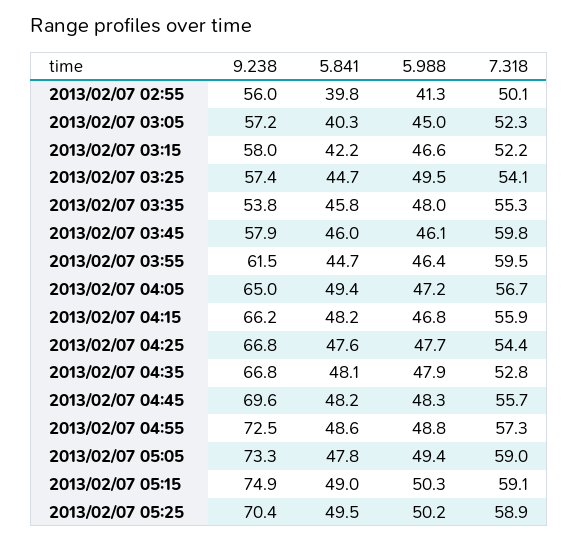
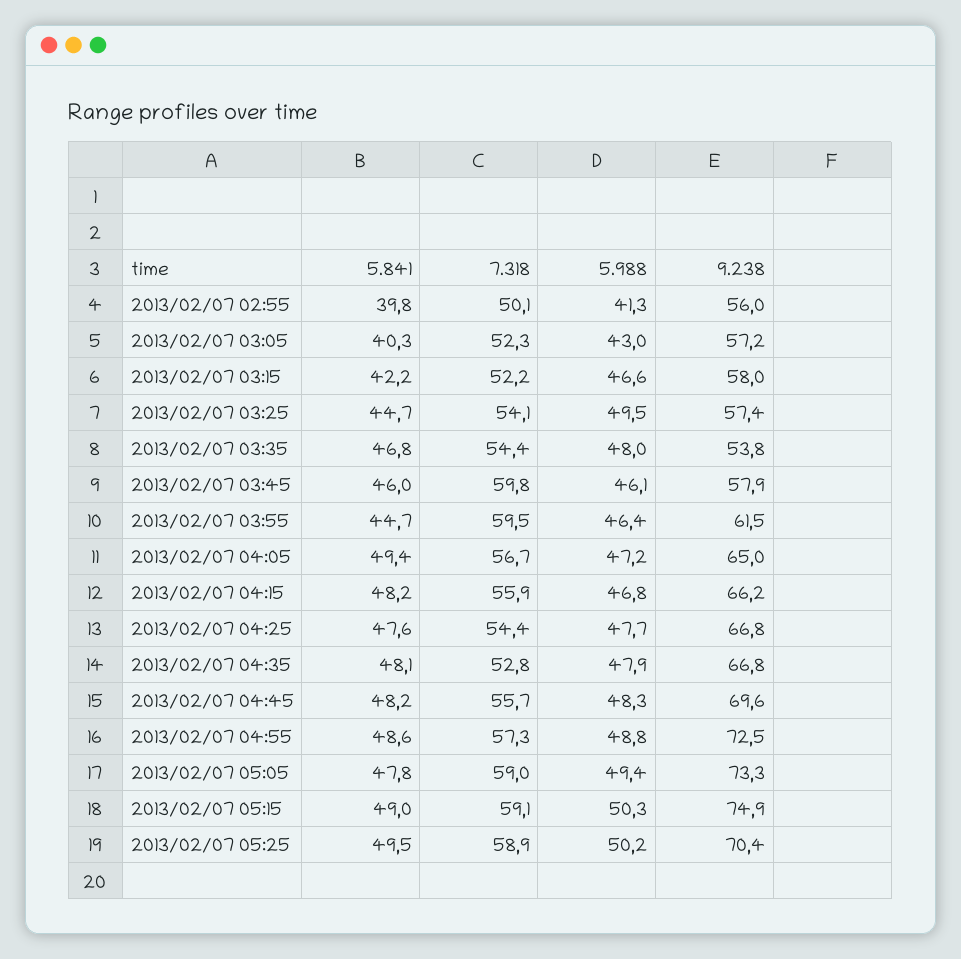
5.988, 2013/02/07 03:05: 45 -> 43
5.841, 2013/02/07 03:35: 45.8 -> 46.8
7.318, 2013/02/07 03:35: 55.3 -> 54.4

